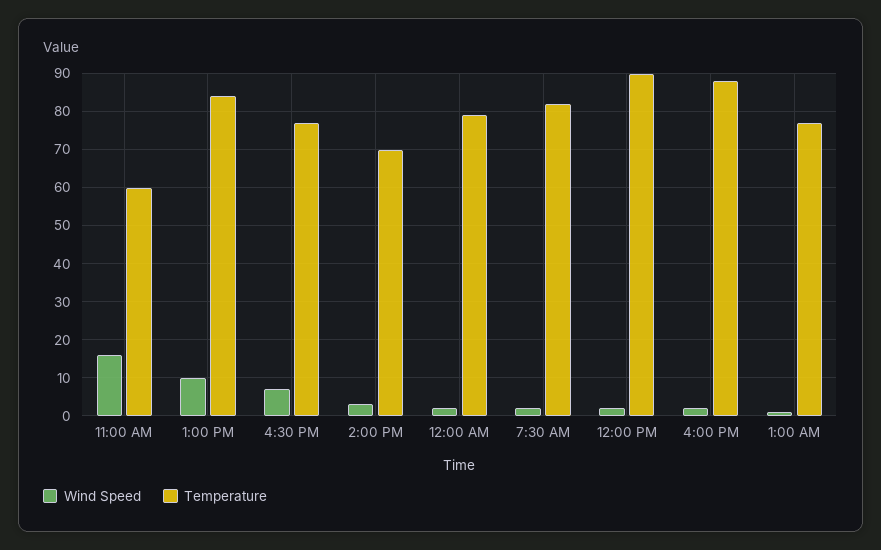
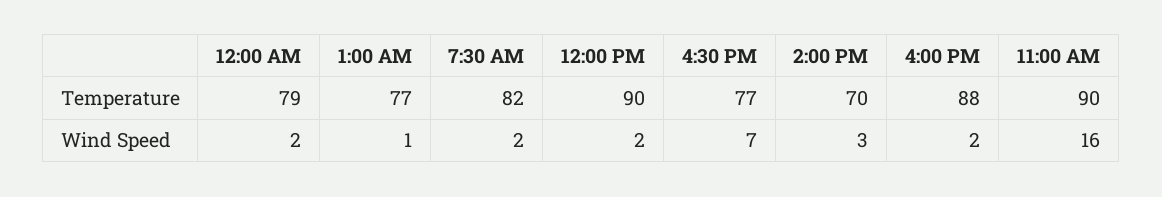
Temperature, 11:00 AM: 60 -> 90
Wind Speed, 1:00 PM: 10 -> none
Temperature, 1:00 PM: 85 -> none

